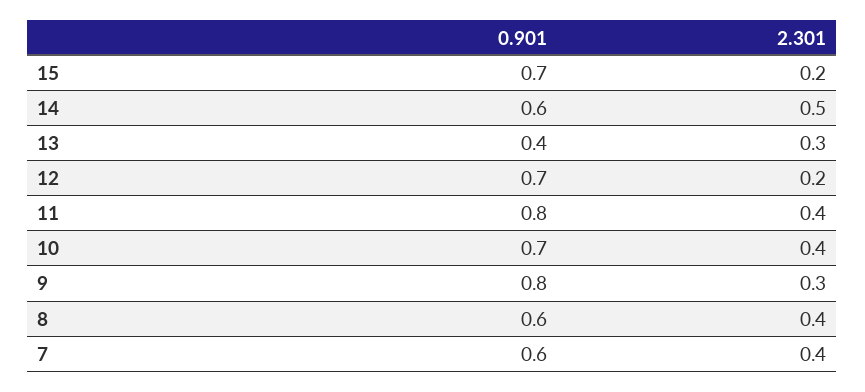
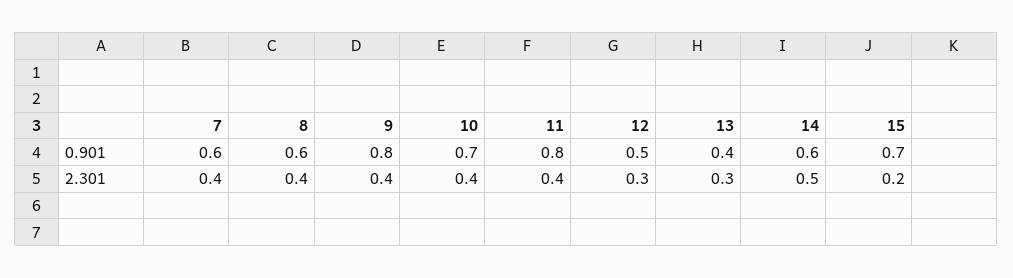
0.901, 12: 0.7 -> 0.5
2.301, 12: 0.2 -> 0.3
2.301, 9: 0.3 -> 0.4

